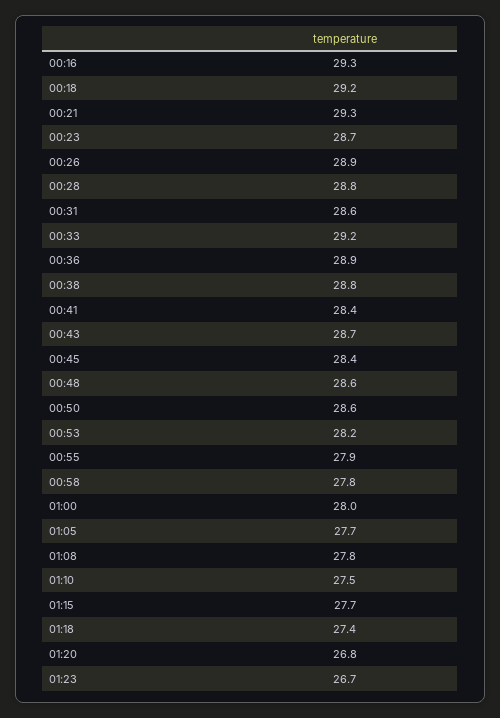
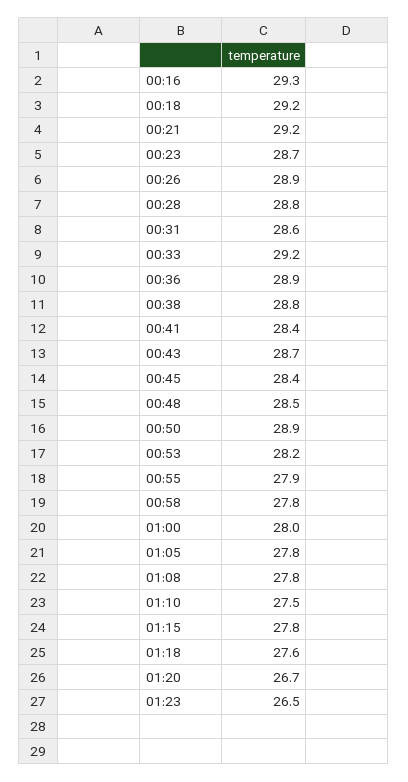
00:21: 29.3 -> 29.2
00:48: 28.6 -> 28.5
00:50: 28.6 -> 28.9
01:05: 27.7 -> 27.8
01:15: 27.7 -> 27.8
01:18: 27.4 -> 27.6
01:20: 26.8 -> 26.7
01:23: 26.7 -> 26.5

